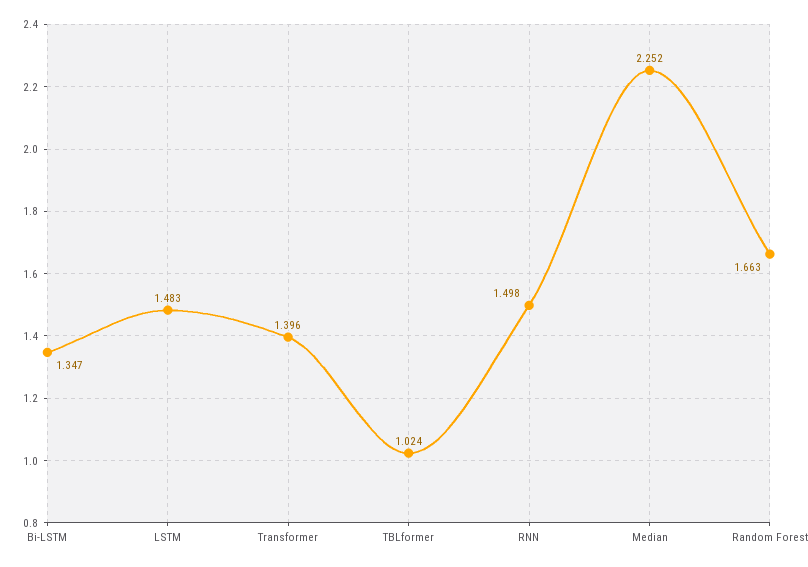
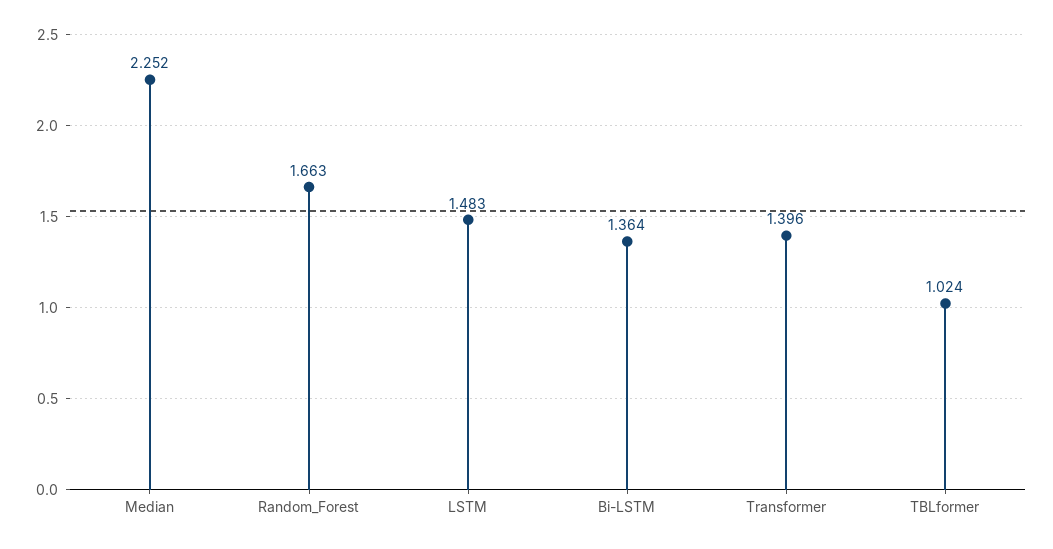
Bi-LSTM: 1.347 -> 1.364
RNN: 1.498 -> none

